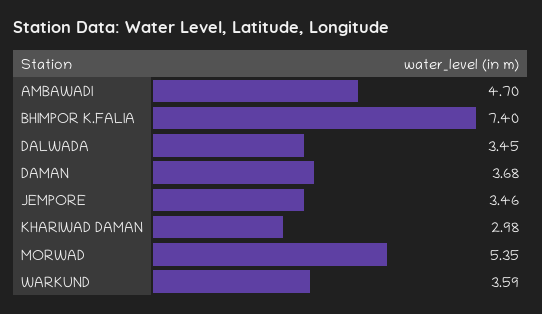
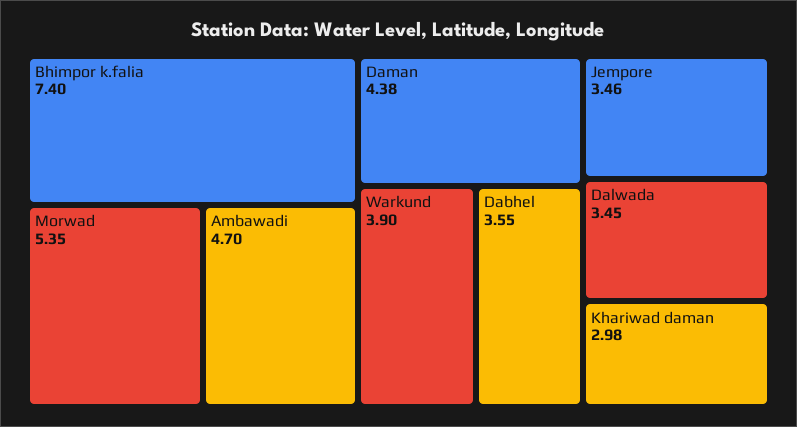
DAMAN: 3.68 -> 4.38
WARKUND: 3.59 -> 3.9
Dabhel: none -> 3.55

